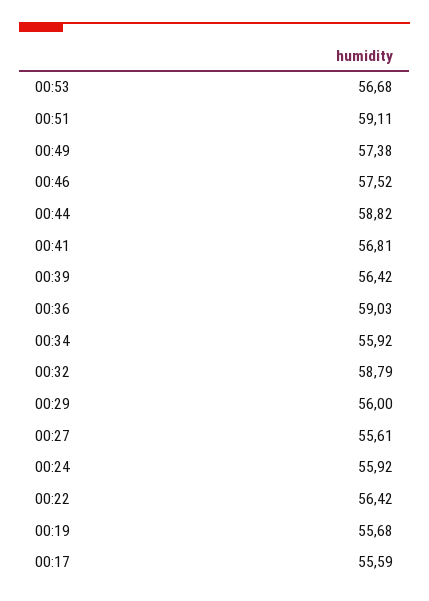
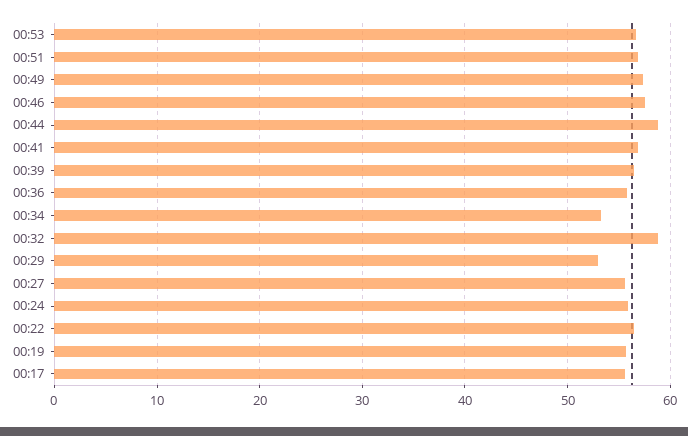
00:51: 59.11 -> 57
00:36: 59.03 -> 56
00:34: 55.92 -> 53
00:29: 56 -> 53

